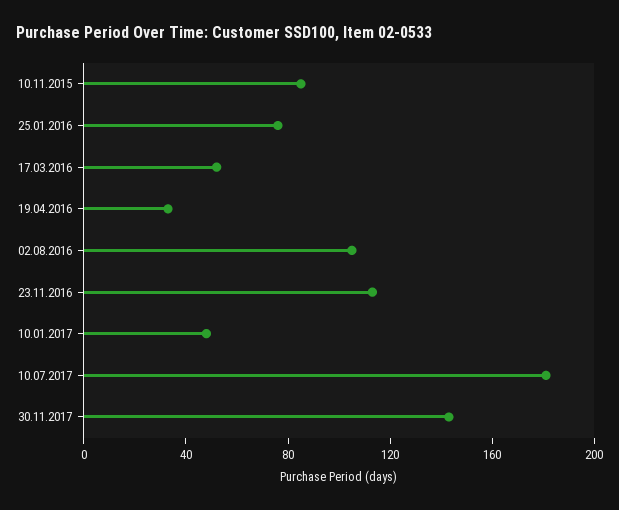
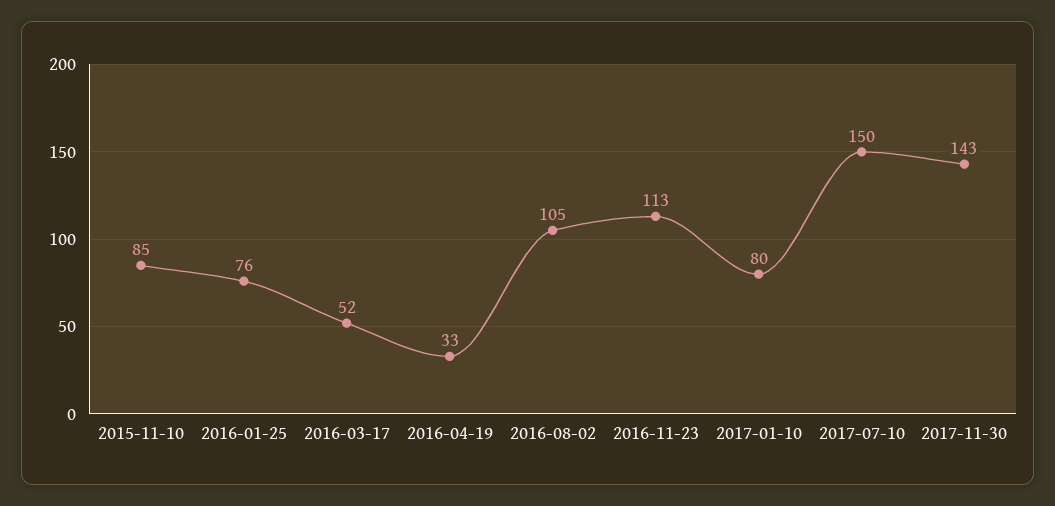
10.01.2017: 50 -> 80
10.07.2017: 180 -> 150

